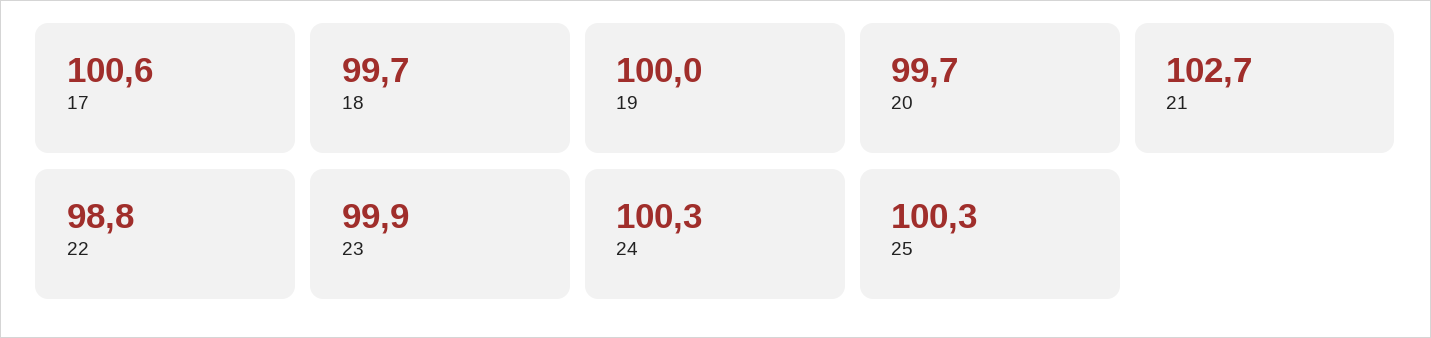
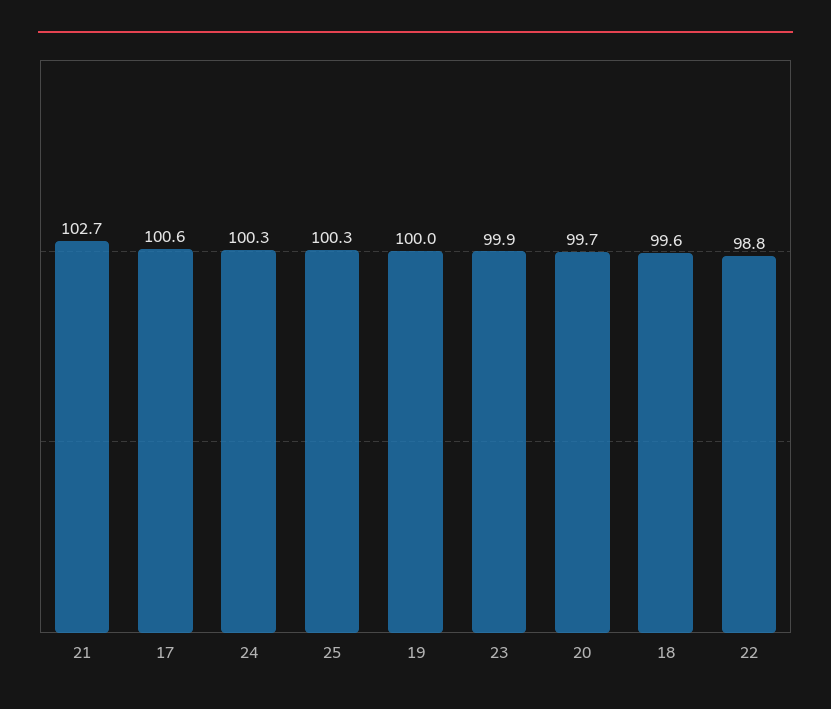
18: 99.7 -> 99.6

